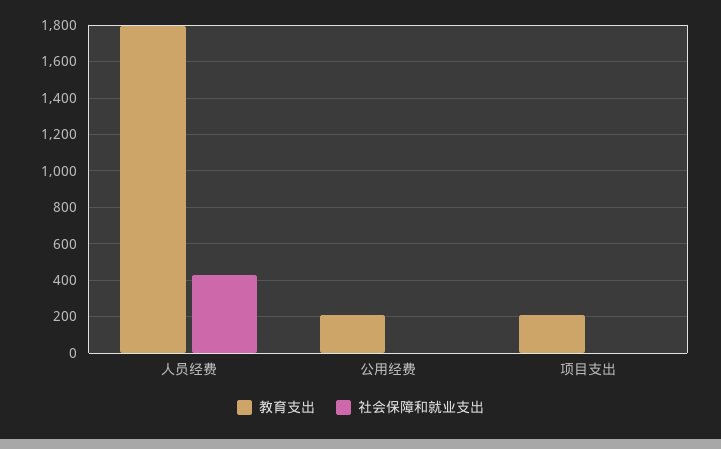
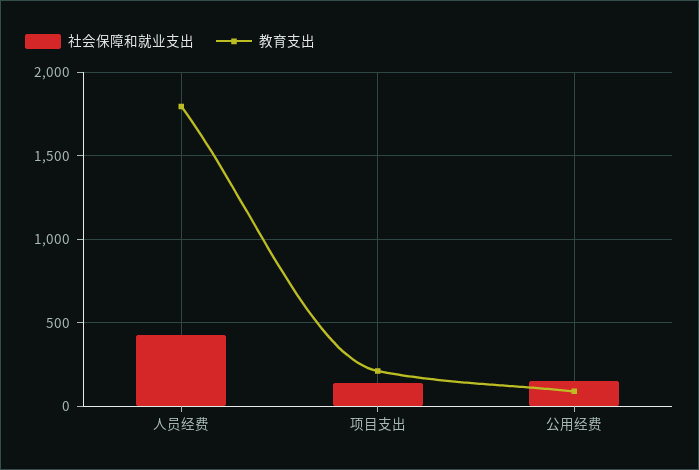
教育支出, 公用经费: 200 -> 100
社会保障和就业支出, 公用经费: 0 -> 150
社会保障和就业支出, 项目支出: 0 -> 150

